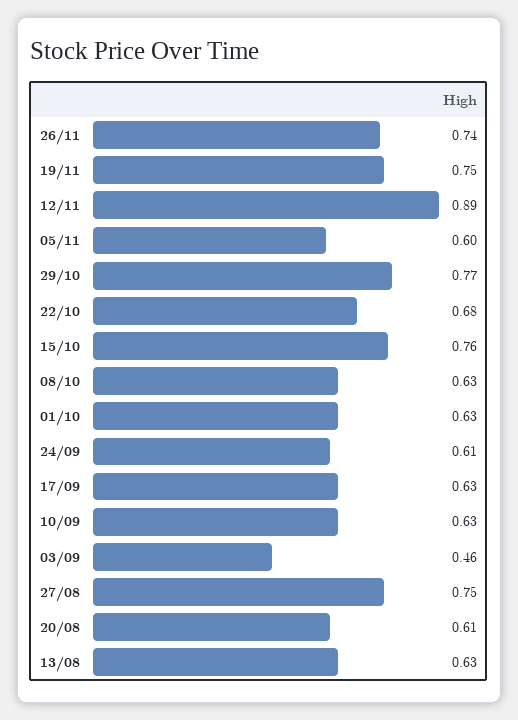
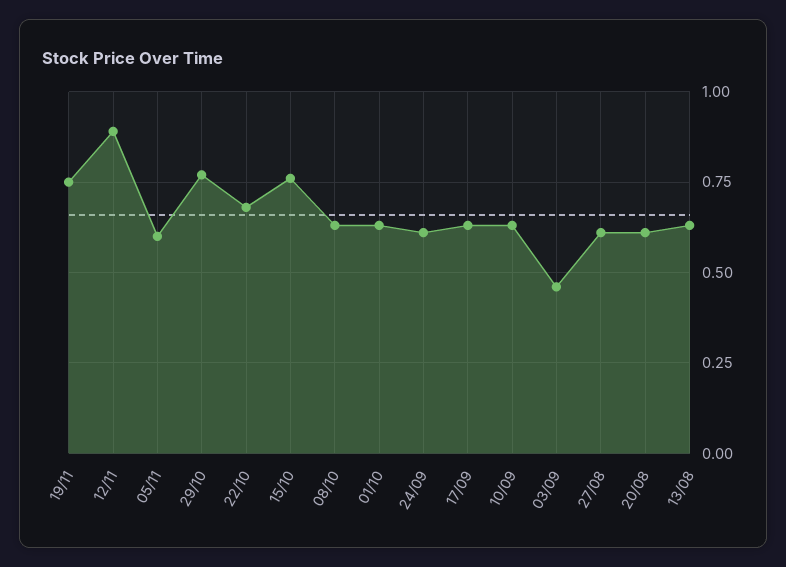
26/11: 0.74 -> none
27/08: 0.75 -> 0.6

